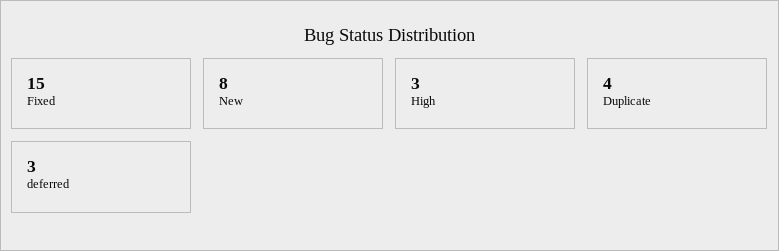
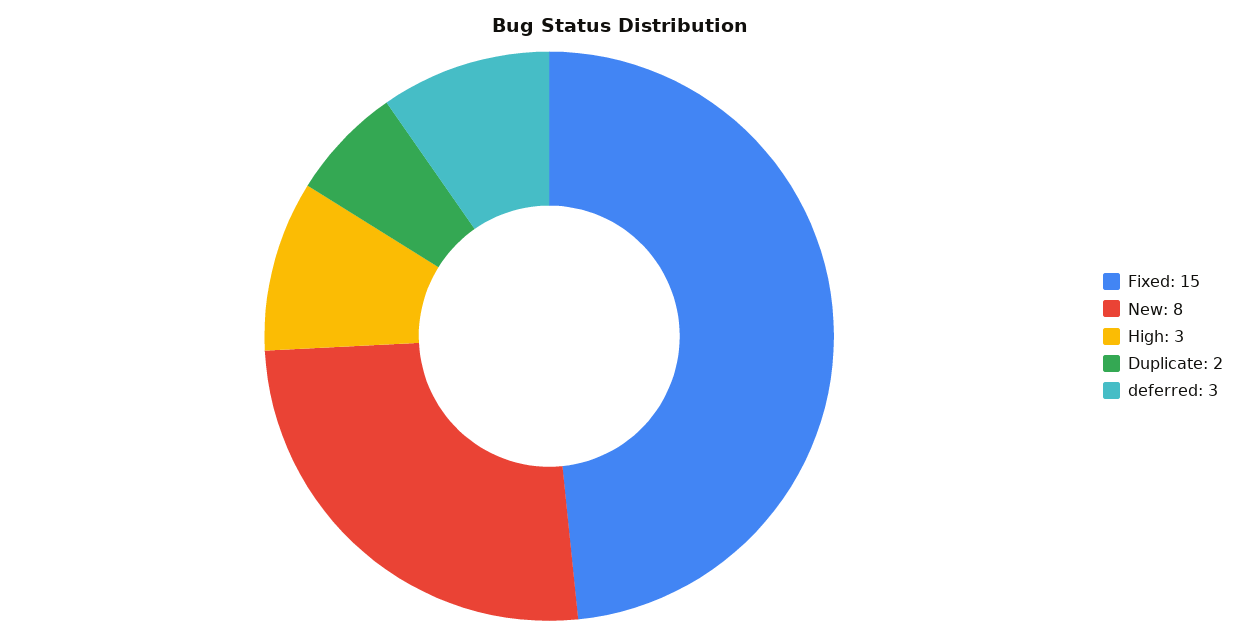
Duplicate: 4 -> 2

